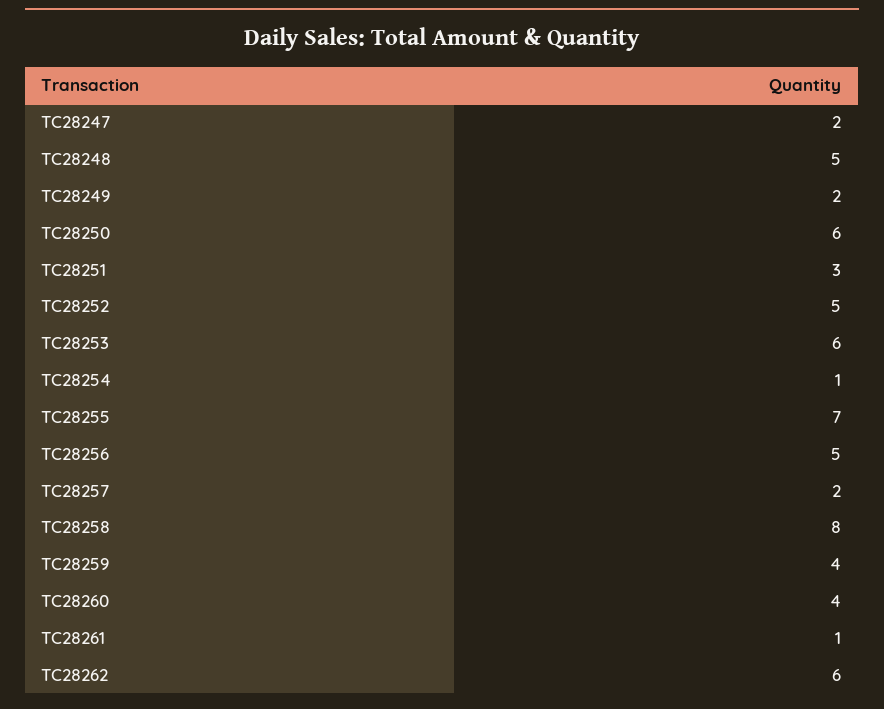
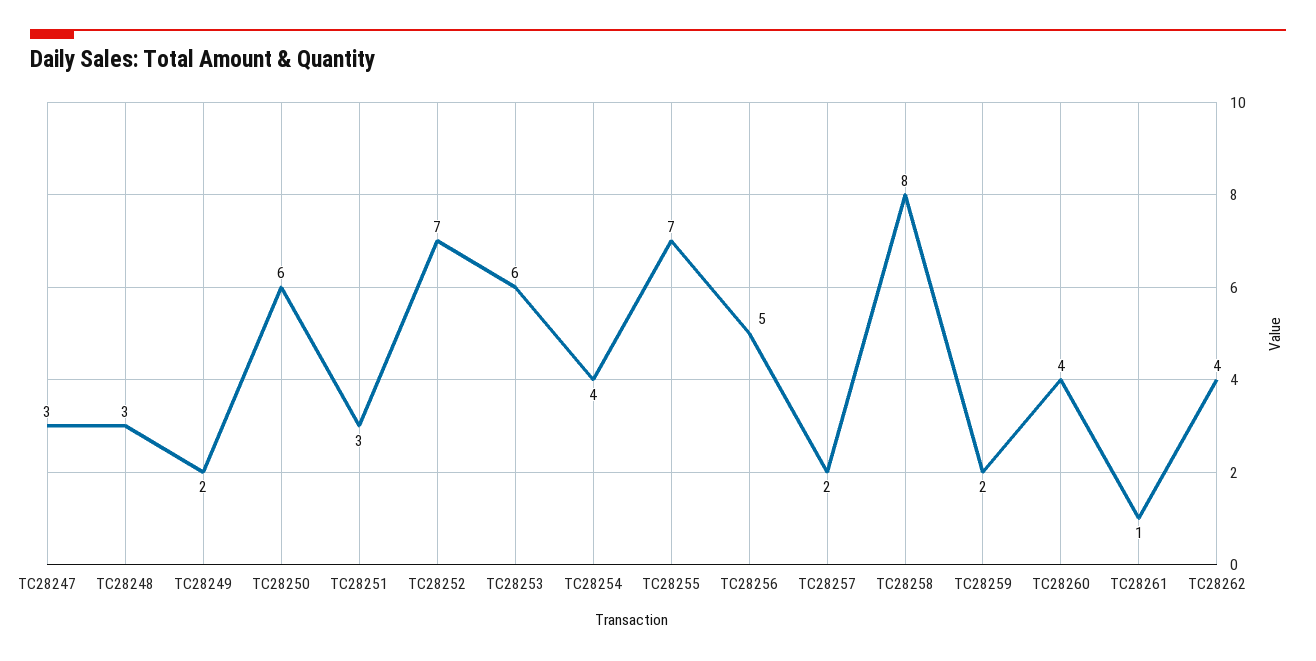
TC28247: 2 -> 3
TC28248: 5 -> 3
TC28252: 5 -> 7
TC28254: 1 -> 4
TC28259: 4 -> 2
TC28262: 6 -> 4

